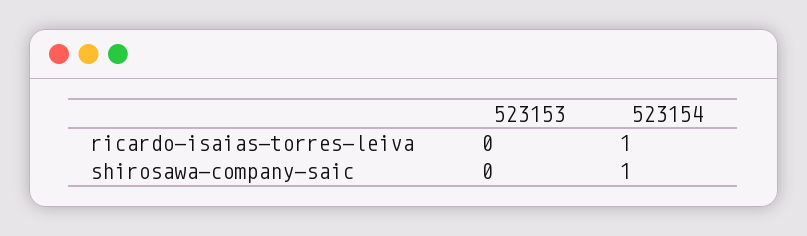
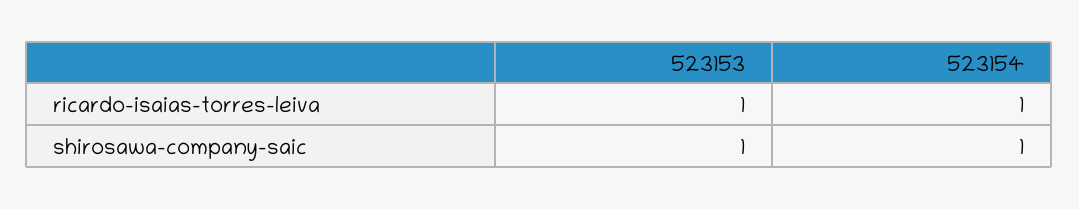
523153, ricardo-isaias-torres-leiva: 0 -> 1
523153, shirosawa-company-saic: 0 -> 1

